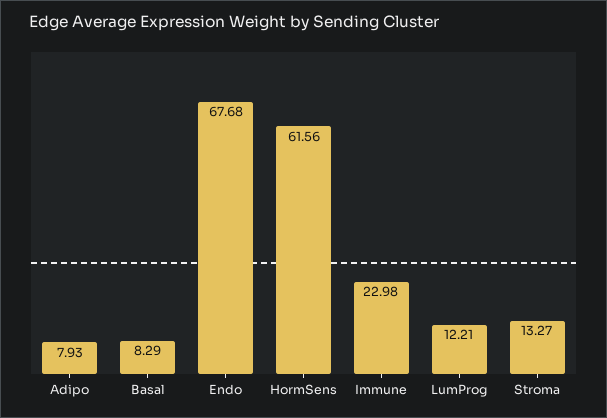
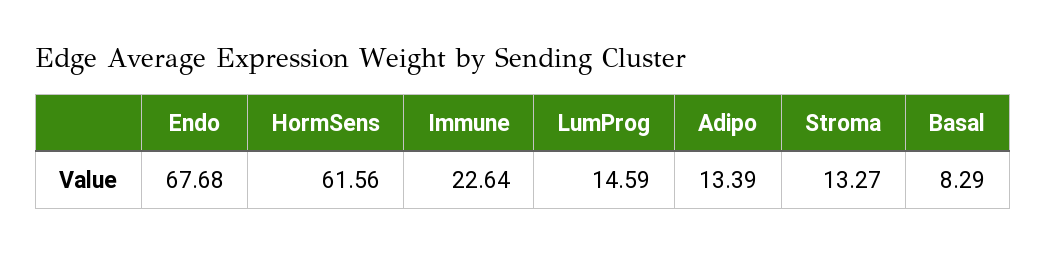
Adipo: 7.93 -> 13.39
Immune: 22.98 -> 22.64
LumProg: 12.21 -> 14.59

